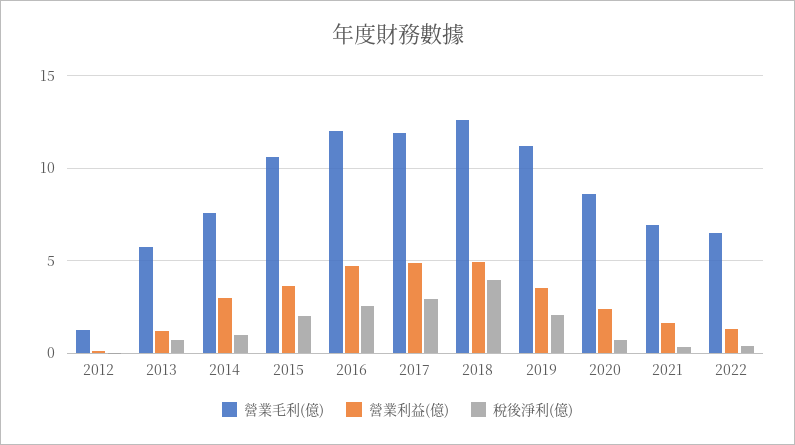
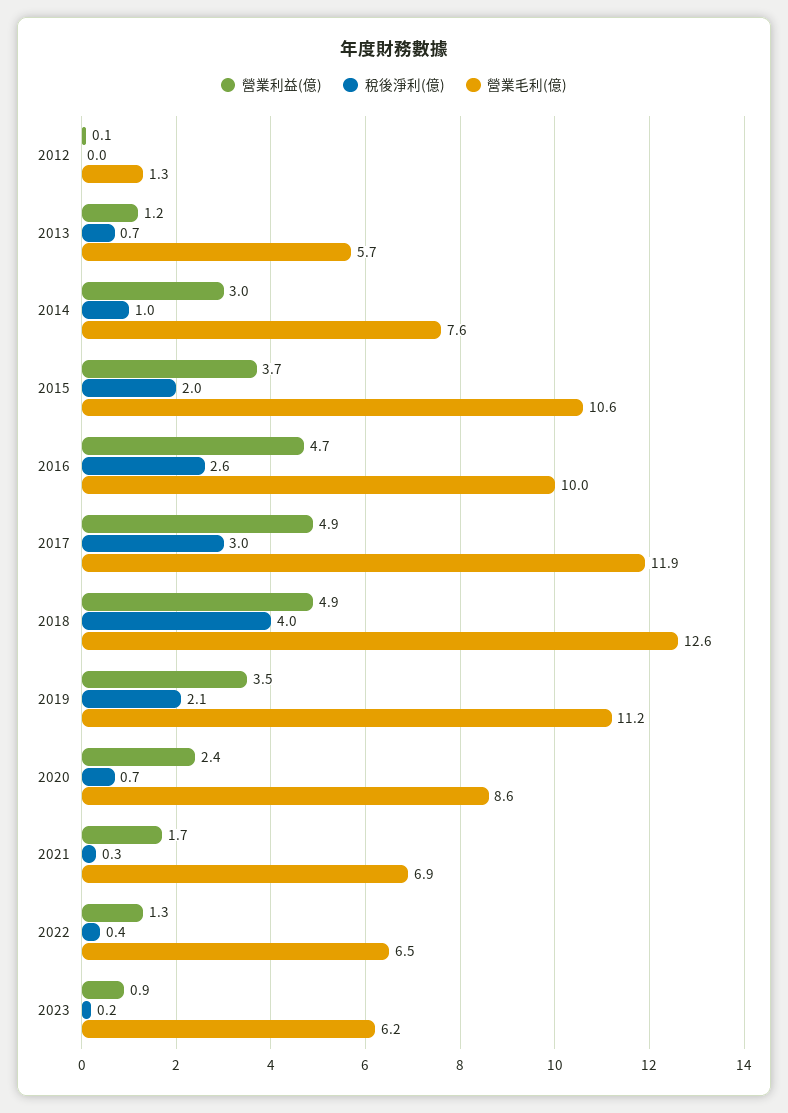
營業毛利(億), 2016: 12 -> 10
營業利益(億), 2023: none -> 0.9
稅後淨利(億), 2023: none -> 0.2
營業毛利(億), 2023: none -> 6.2

